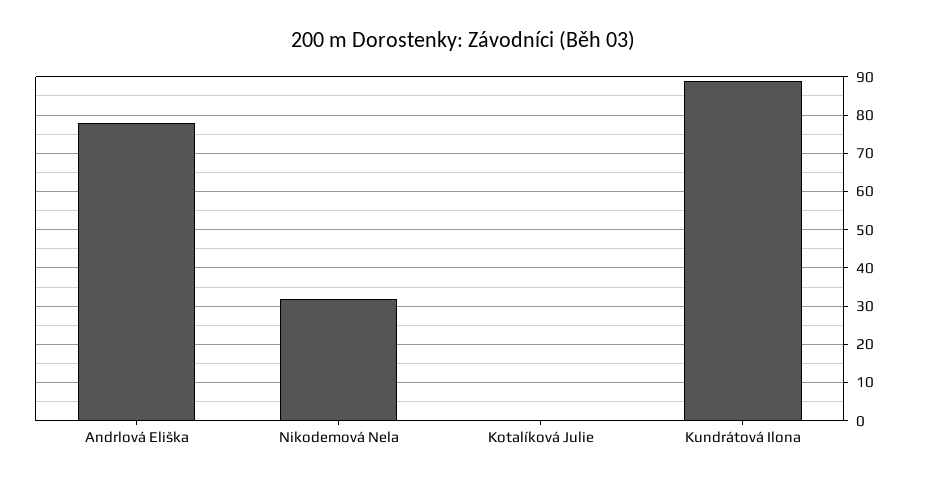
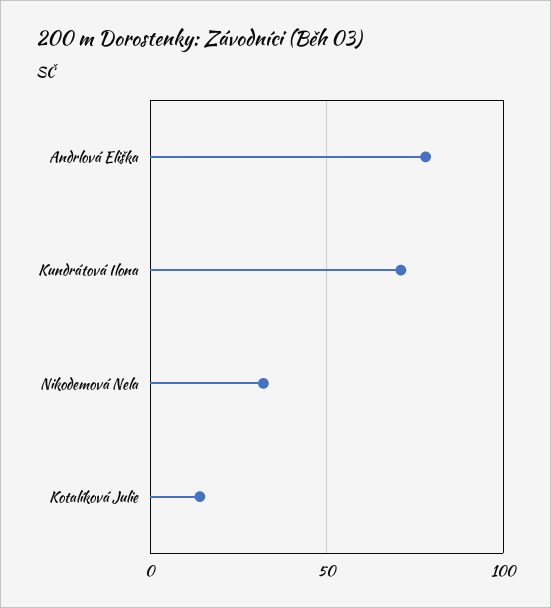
Kotalíková Julie: 0 -> 15
Kundrátová Ilona: 90 -> 70

